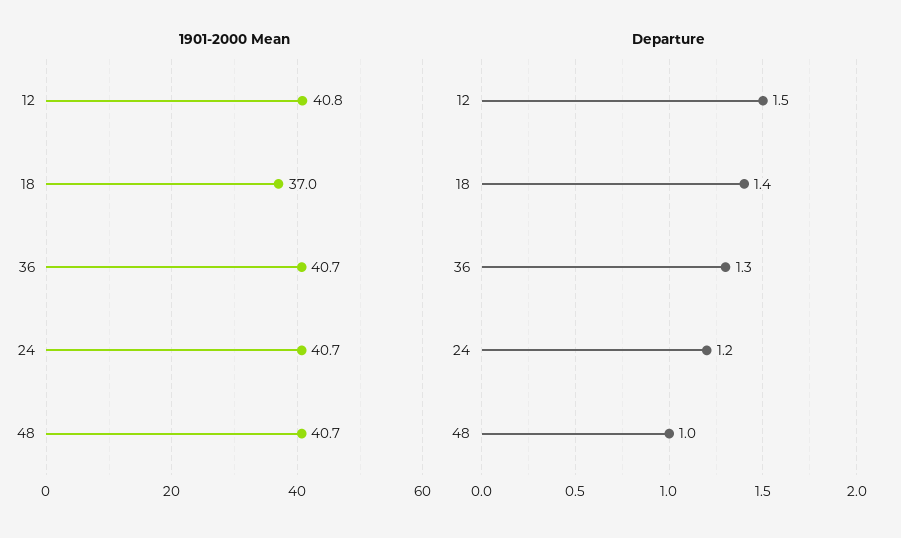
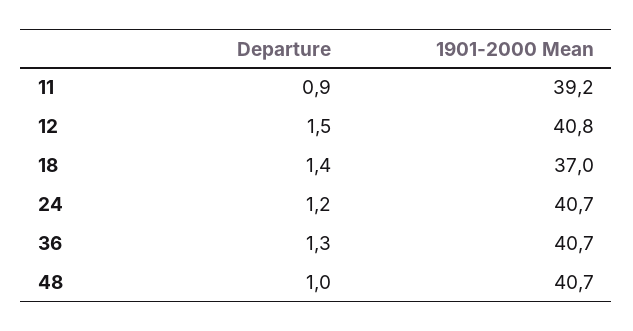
Departure, 11: none -> 0.9
1901-2000 Mean, 11: none -> 39.2

